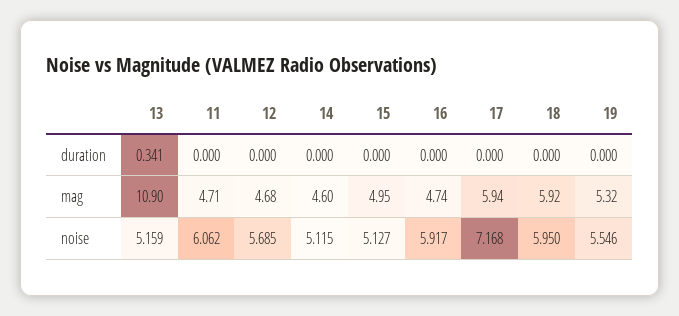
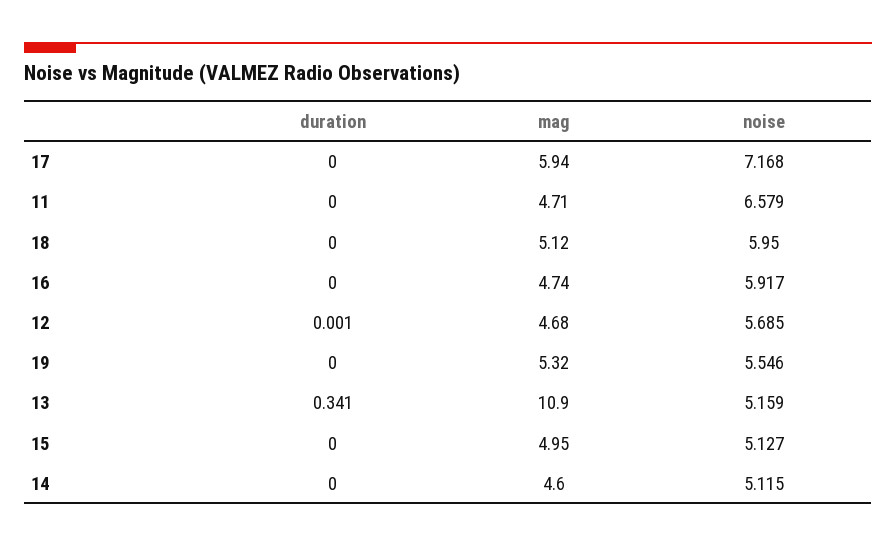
12, duration: 0 -> 0.001
18, mag: 5.92 -> 5.12
11, noise: 6.062 -> 6.579

